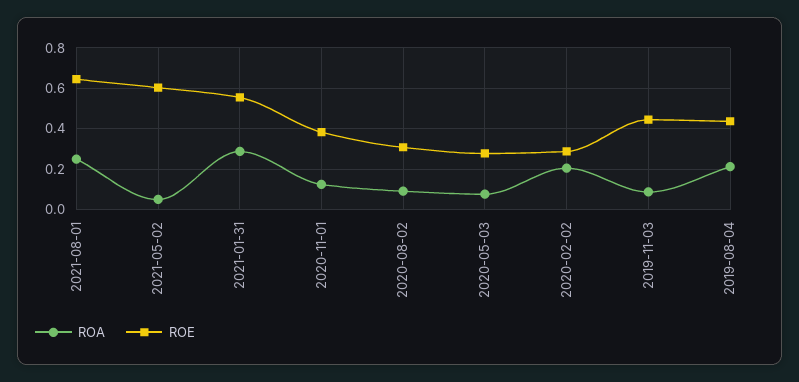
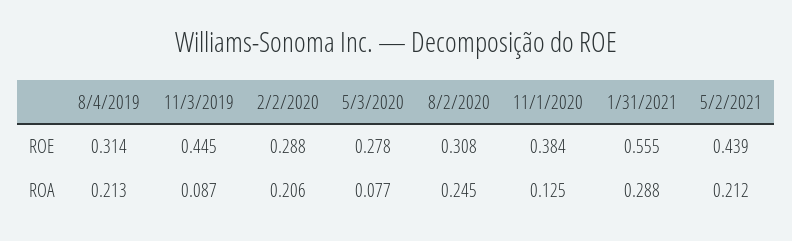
ROA, 2021-08-01: 0.25 -> none
ROE, 2021-08-01: 0.65 -> none
ROA, 2021-05-02: 0.05 -> 0.212
ROE, 2021-05-02: 0.6 -> 0.439
ROA, 2020-08-02: 0.1 -> 0.245
ROE, 2019-08-04: 0.45 -> 0.314

